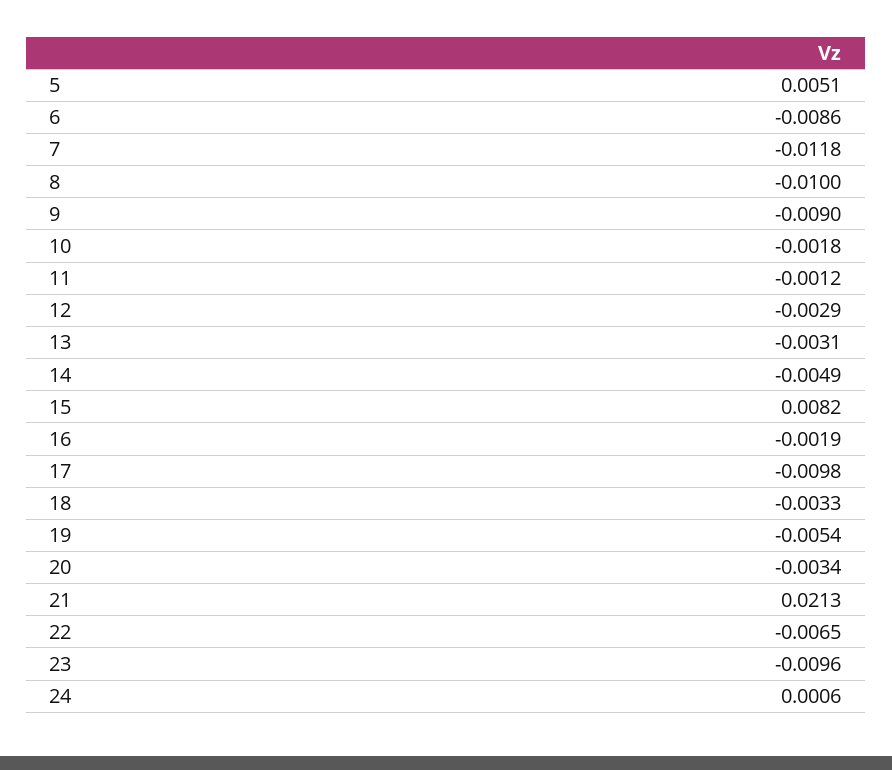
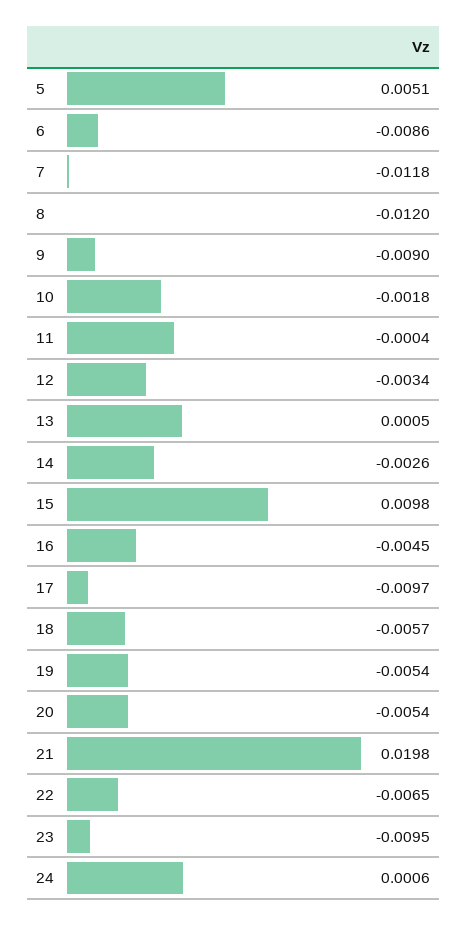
8: -0.01 -> -0.012
11: -0.0012 -> -0.0004
12: -0.0029 -> -0.0034
13: -0.0031 -> 0.0005
14: -0.0049 -> -0.0026
15: 0.0082 -> 0.0098
16: -0.0019 -> -0.0045
17: -0.0098 -> -0.0097
18: -0.0033 -> -0.0057
20: -0.0034 -> -0.0054
21: 0.0213 -> 0.0198
23: -0.0096 -> -0.0095

